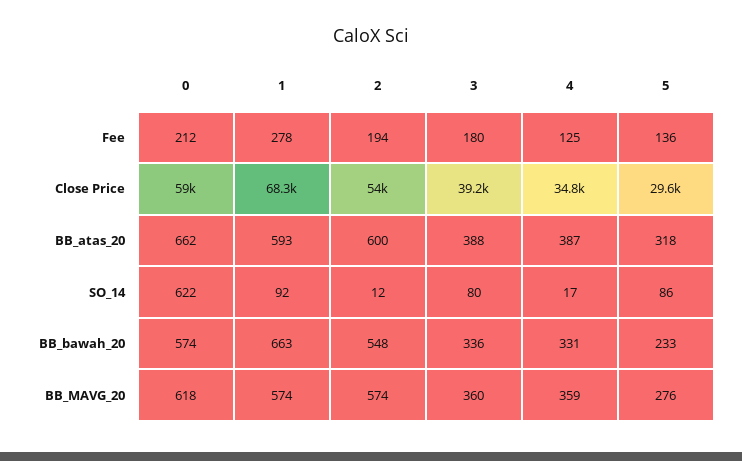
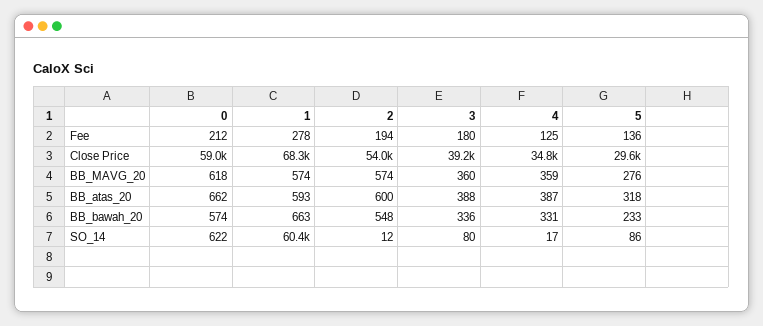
1, SO_14: 92 -> 60400

